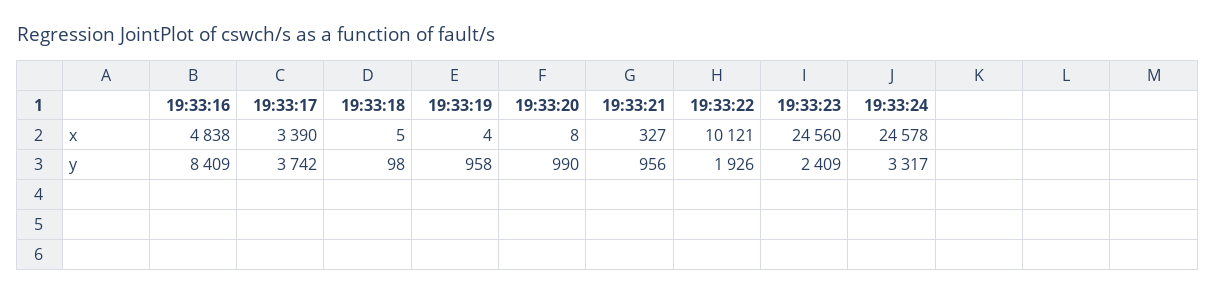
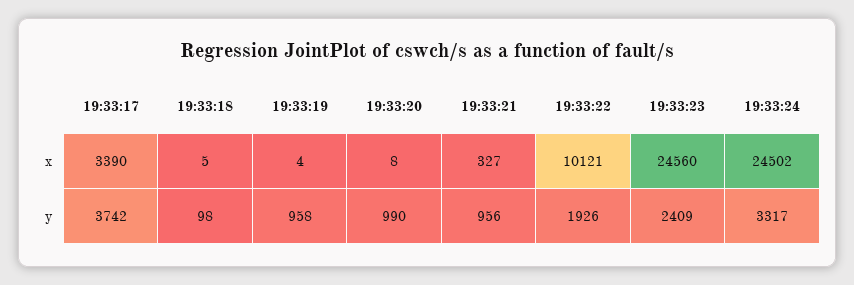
19:33:16, x: 4838 -> none
19:33:24, x: 24578 -> 24502
19:33:16, y: 8409 -> none

